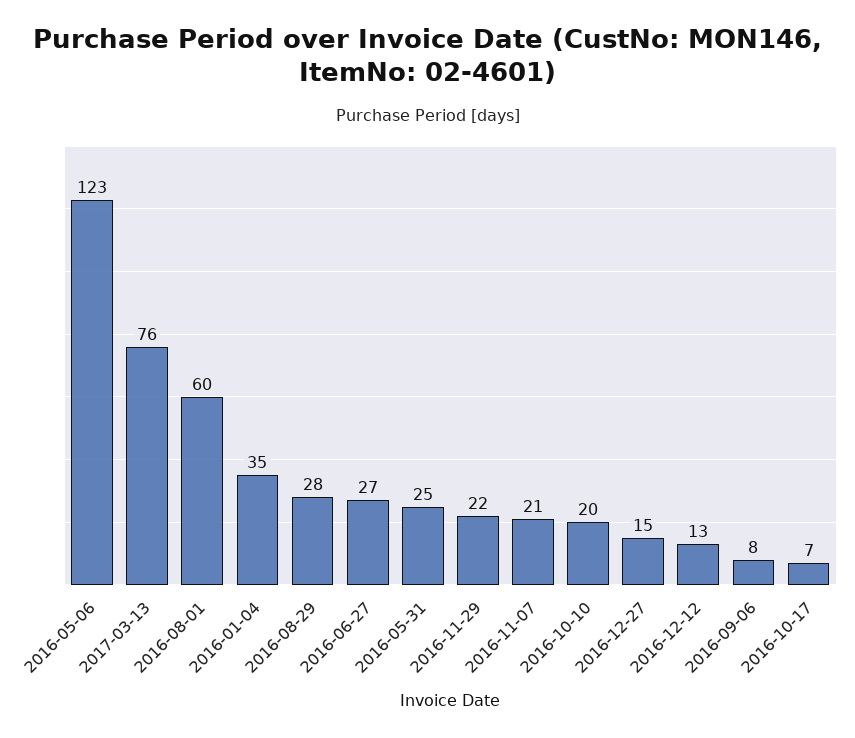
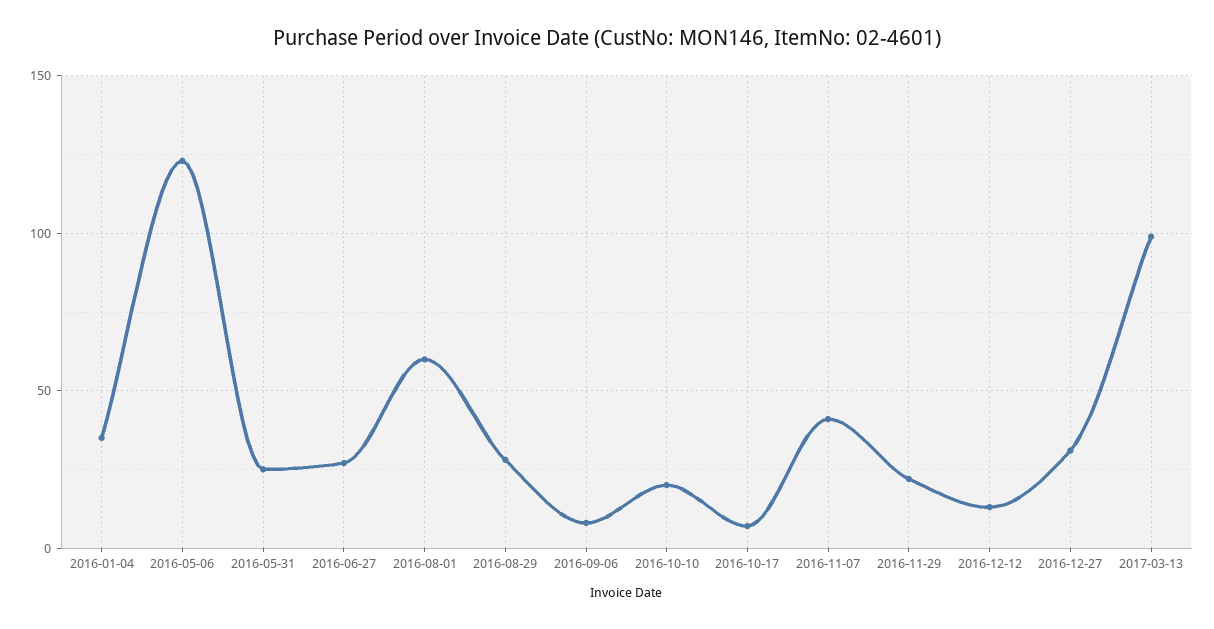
2017-03-13: 76 -> 100
2016-11-07: 21 -> 40
2016-12-27: 15 -> 30

